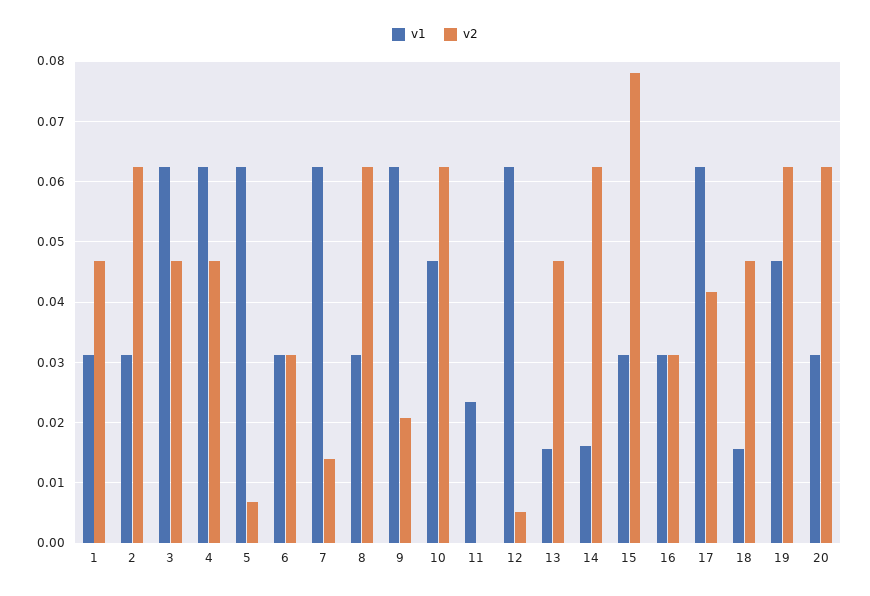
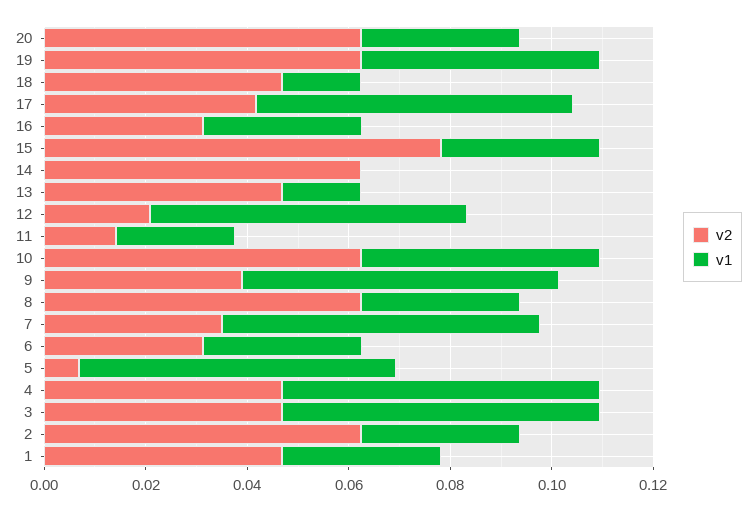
v2, 7: 0.014 -> 0.035
v2, 9: 0.021 -> 0.04
v2, 11: 0 -> 0.015
v2, 12: 0.005 -> 0.02
v1, 14: 0.016 -> 0

